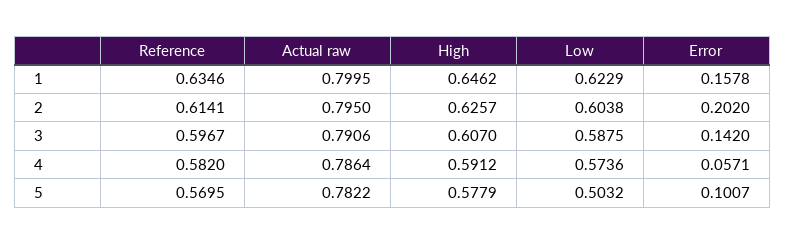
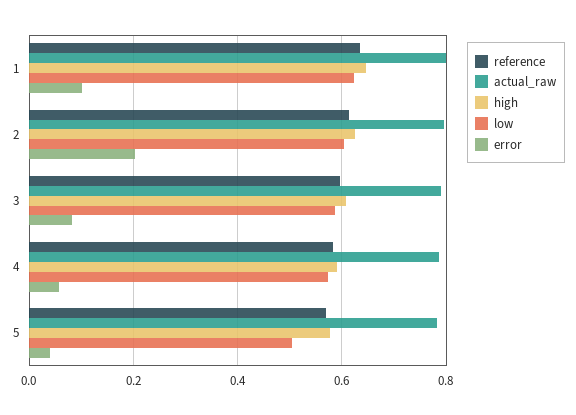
Error, 1: 0.1578 -> 0.1
Error, 3: 0.142 -> 0.08
Error, 5: 0.1007 -> 0.04

